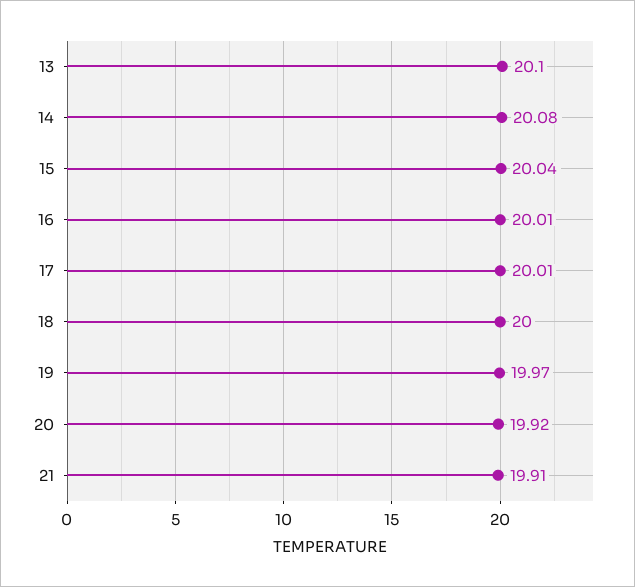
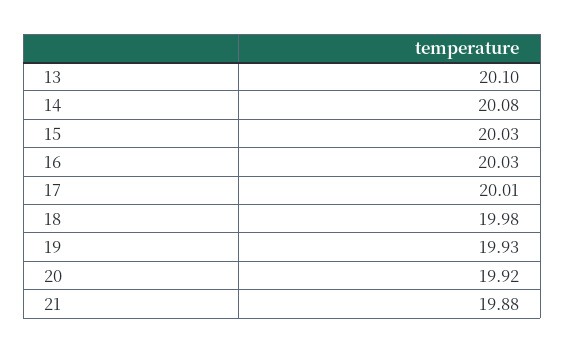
15: 20.04 -> 20.03
16: 20.01 -> 20.03
18: 20 -> 19.98
19: 19.97 -> 19.93
21: 19.91 -> 19.88

